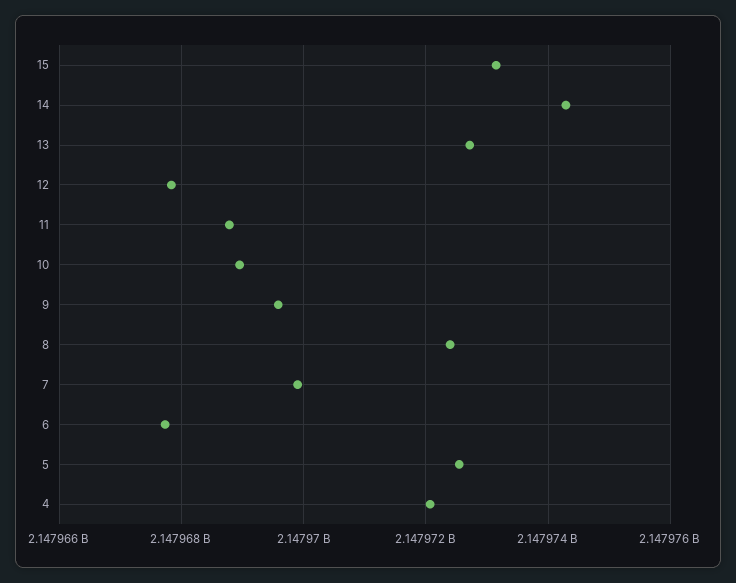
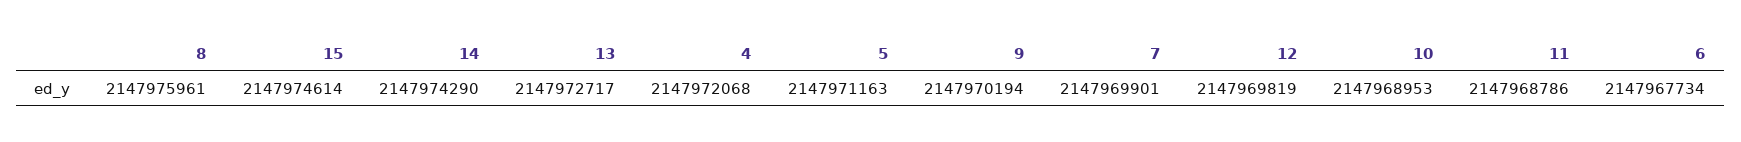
15: 2147973200 -> 2147974614
12: 2147967800 -> 2147969819
9: 2147969600 -> 2147970194
8: 2147972400 -> 2147975961
5: 2147972600 -> 2147971163

